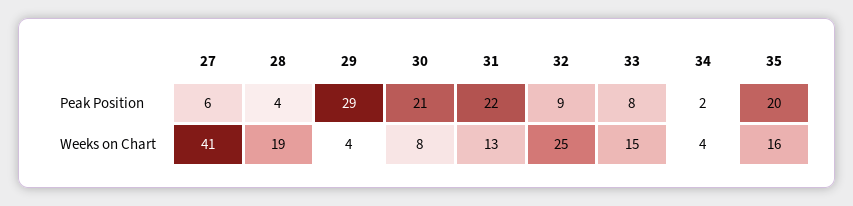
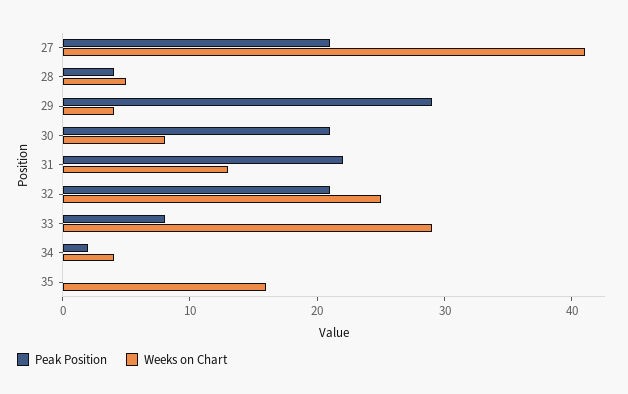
Peak Position, 27: 6 -> 21
Peak Position, 32: 9 -> 21
Peak Position, 35: 20 -> 0
Weeks on Chart, 28: 19 -> 5
Weeks on Chart, 33: 15 -> 29

